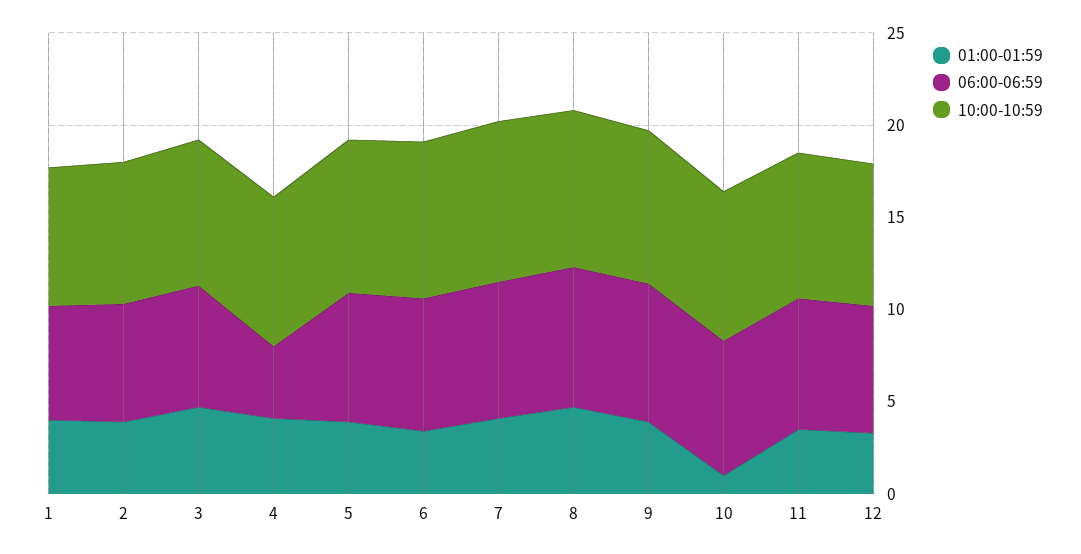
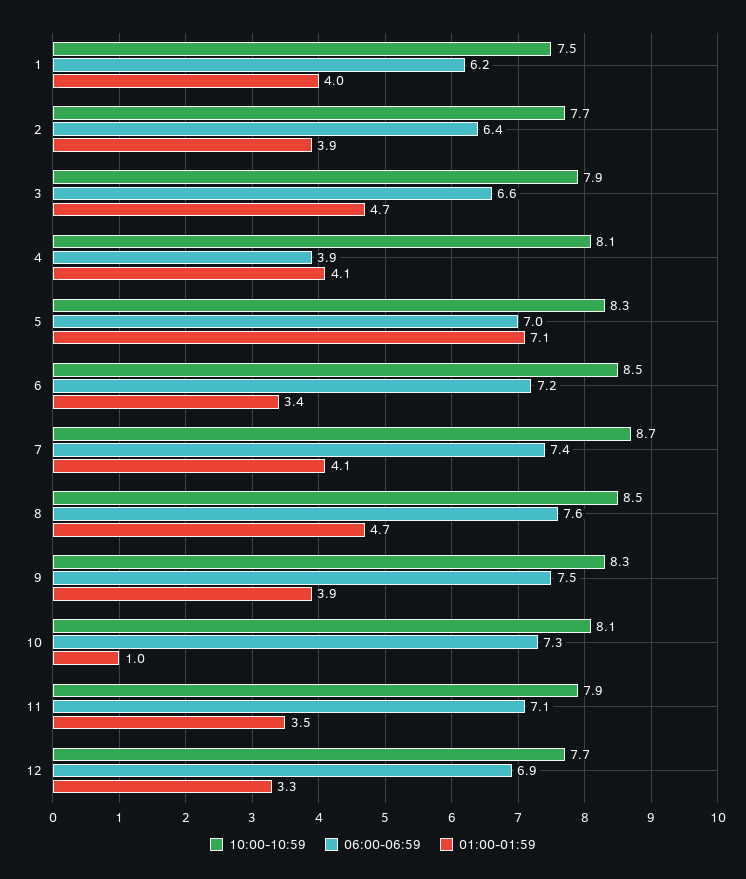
01:00-01:59, 5: 4 -> 7.1

